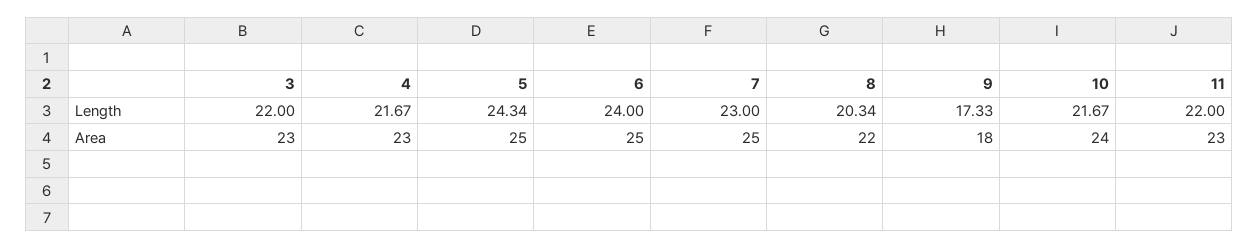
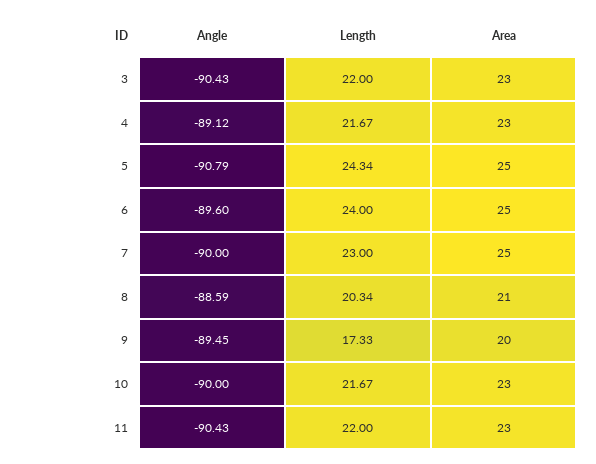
8, Area: 22 -> 21
9, Area: 18 -> 20
10, Area: 24 -> 23
3, Angle: none -> -90.43
4, Angle: none -> -89.12
5, Angle: none -> -90.79
6, Angle: none -> -89.6
7, Angle: none -> -90
8, Angle: none -> -88.59
9, Angle: none -> -89.45
10, Angle: none -> -90
11, Angle: none -> -90.43

